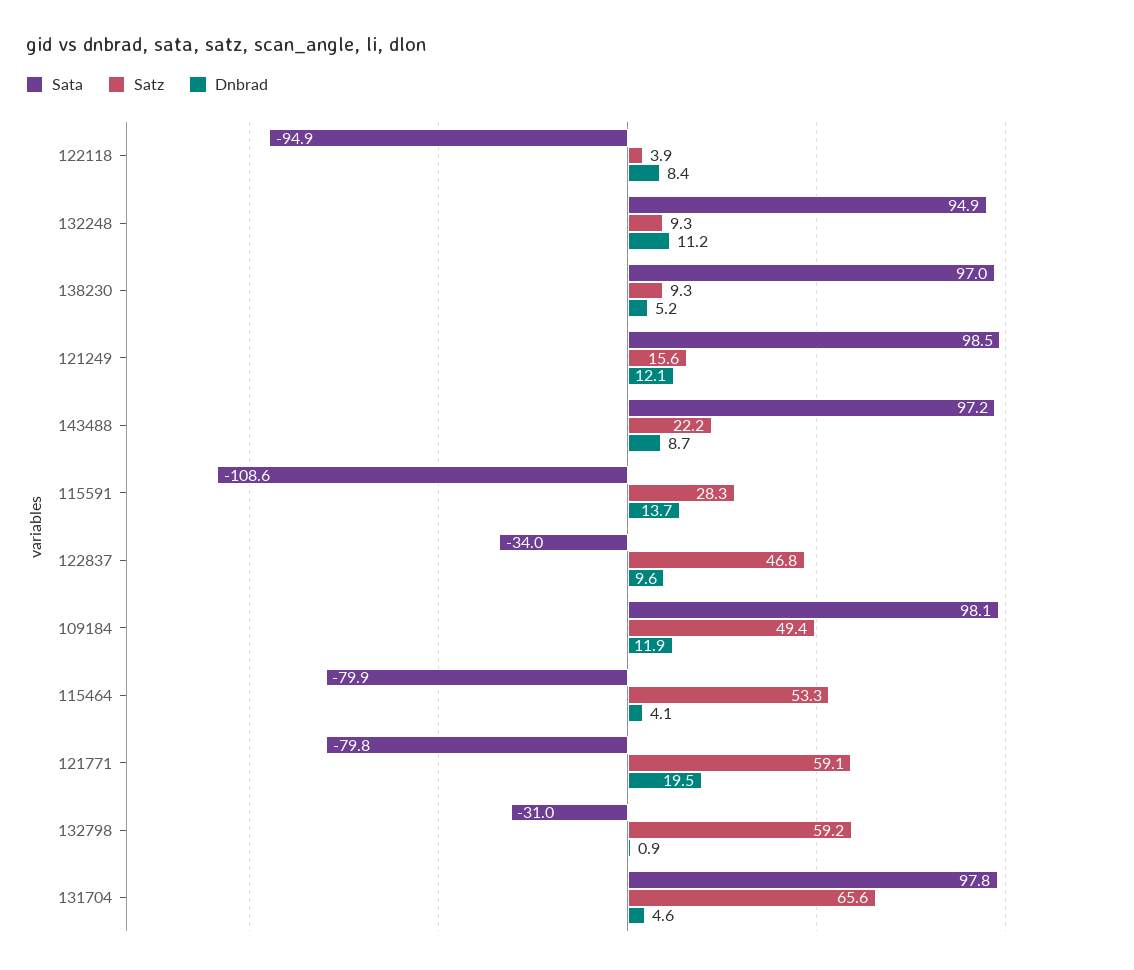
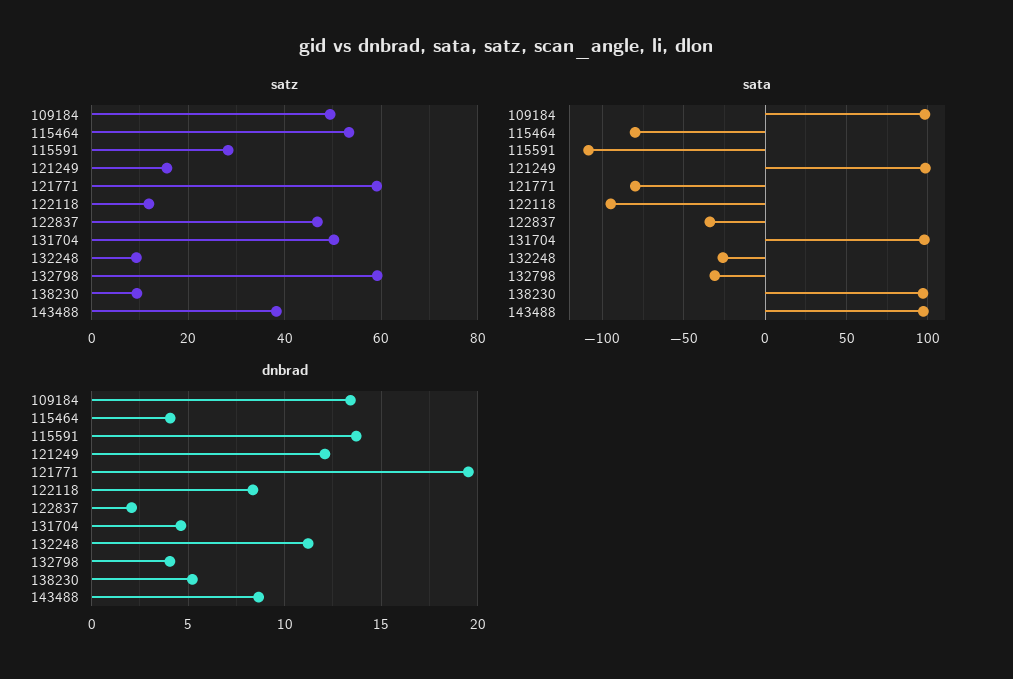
Satz, 122118: 3.9 -> 12
Sata, 132248: 94.9 -> -25
Satz, 143488: 22.2 -> 38
Dnbrad, 122837: 9.6 -> 2
Dnbrad, 109184: 11.9 -> 13.5
Dnbrad, 132798: 0.9 -> 4
Satz, 131704: 65.6 -> 50

